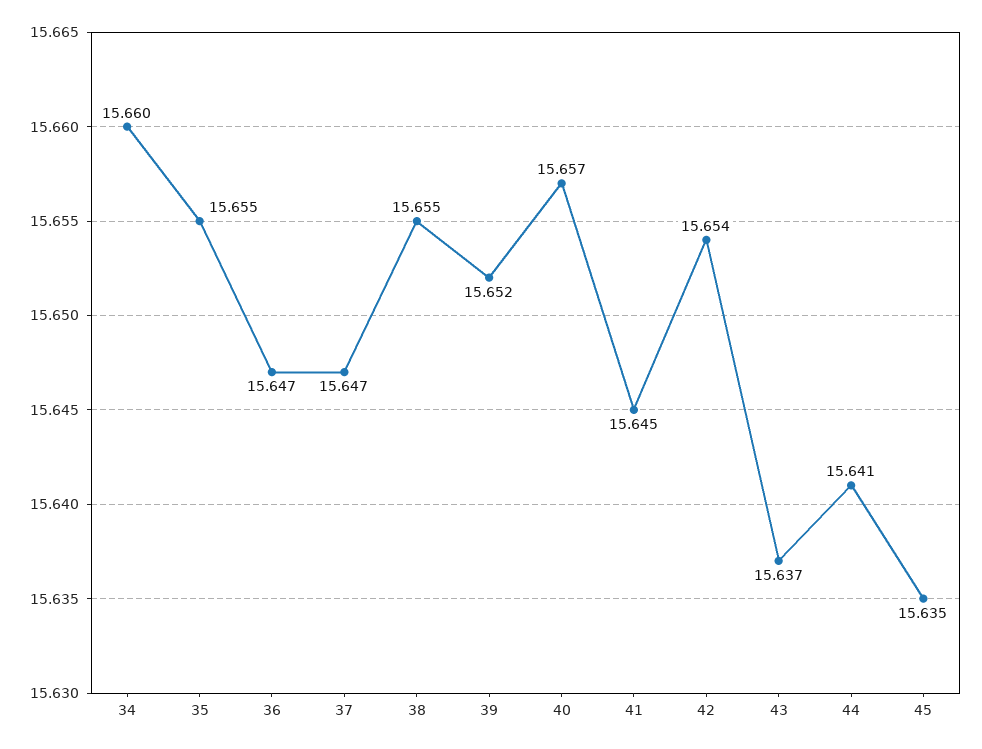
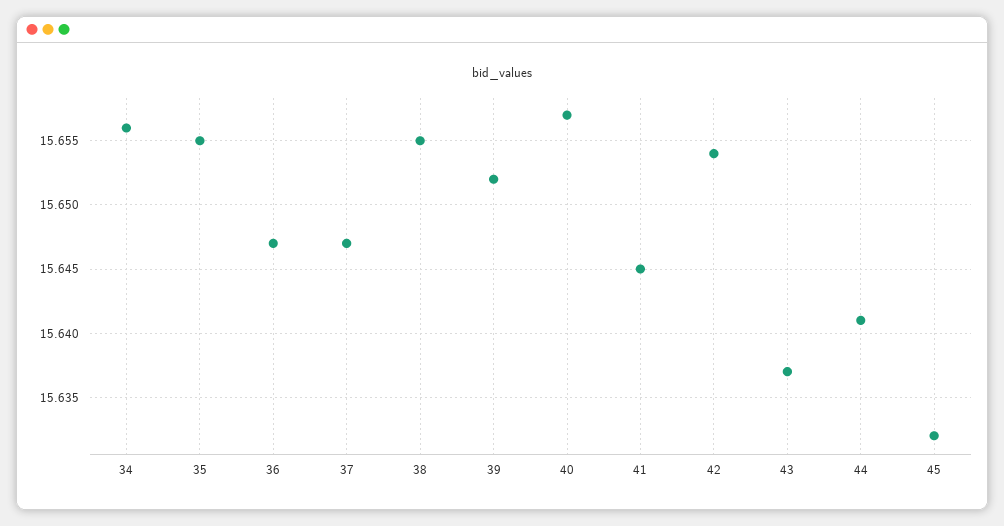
34: 15.66 -> 15.656
45: 15.635 -> 15.632

